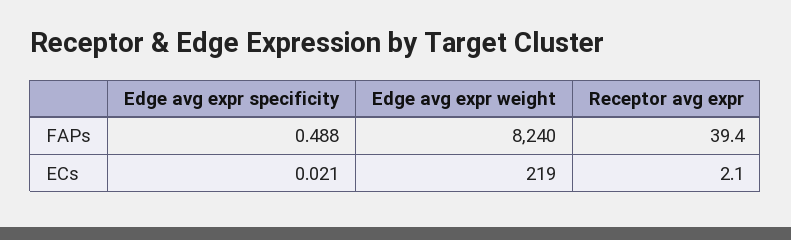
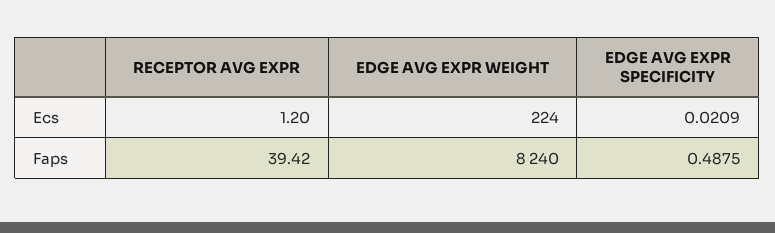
Edge avg expr weight, ECs: 219 -> 224
Receptor avg expr, ECs: 2.1 -> 1.2

